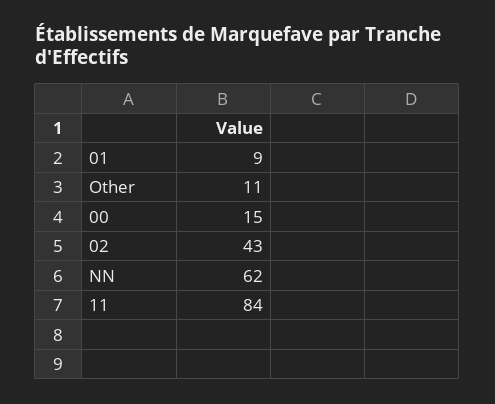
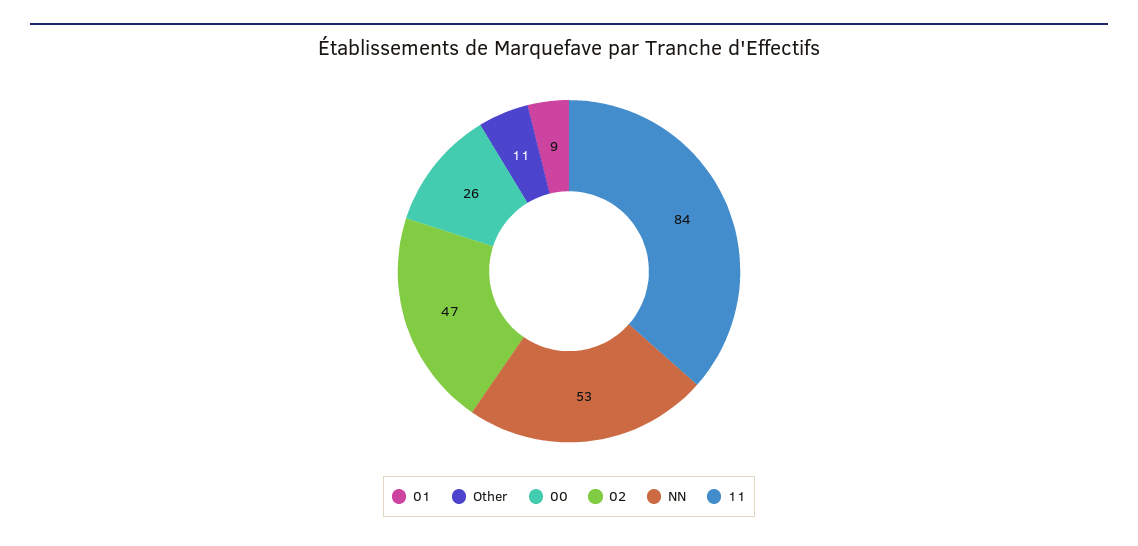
00: 15 -> 26
02: 43 -> 47
NN: 62 -> 53

